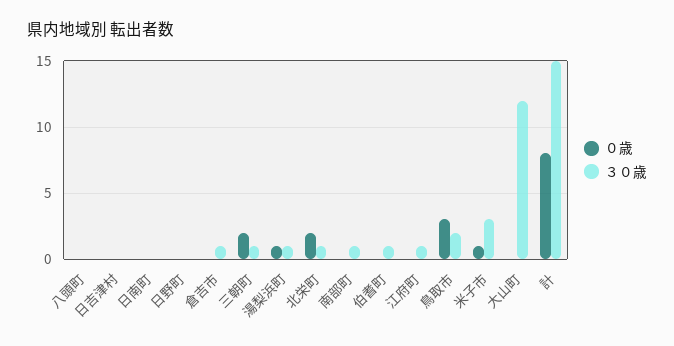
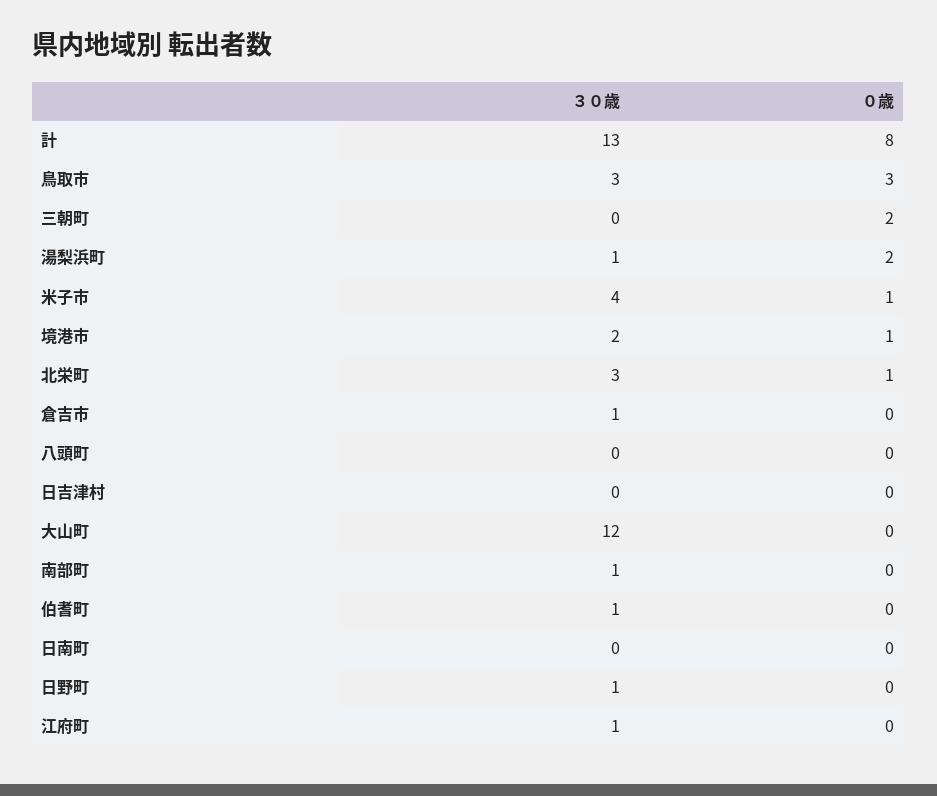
３０歳, 日野町: 0 -> 1
３０歳, 三朝町: 1 -> 0
０歳, 湯梨浜町: 1 -> 2
０歳, 北栄町: 2 -> 1
３０歳, 北栄町: 1 -> 3
３０歳, 鳥取市: 2 -> 3
３０歳, 米子市: 3 -> 4
３０歳, 計: 15 -> 13
３０歳, 境港市: none -> 2
０歳, 境港市: none -> 1

